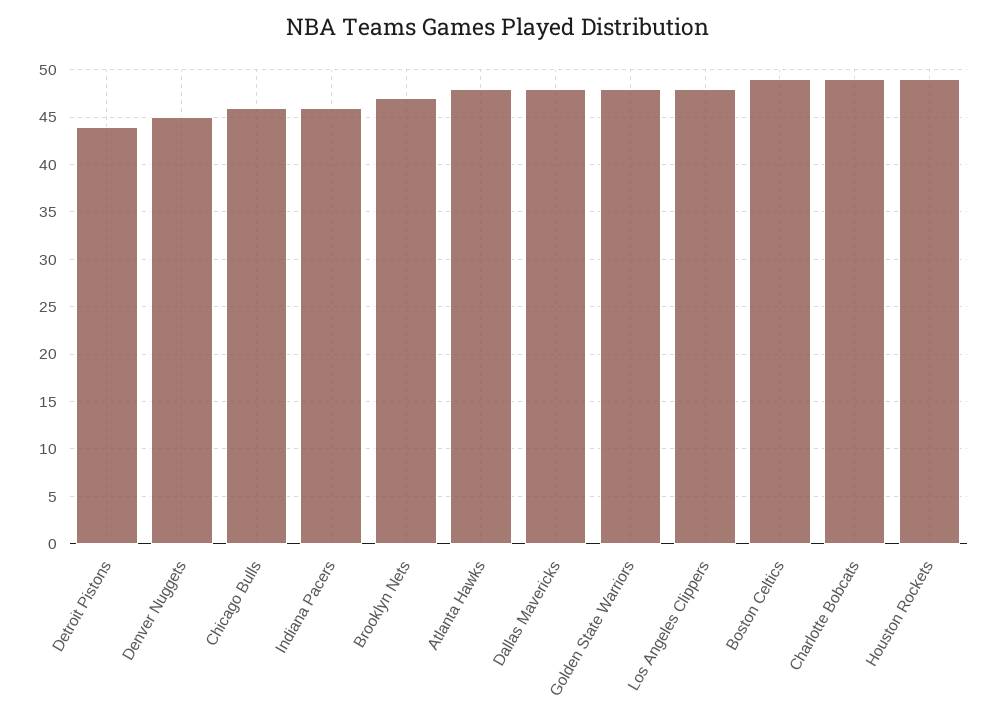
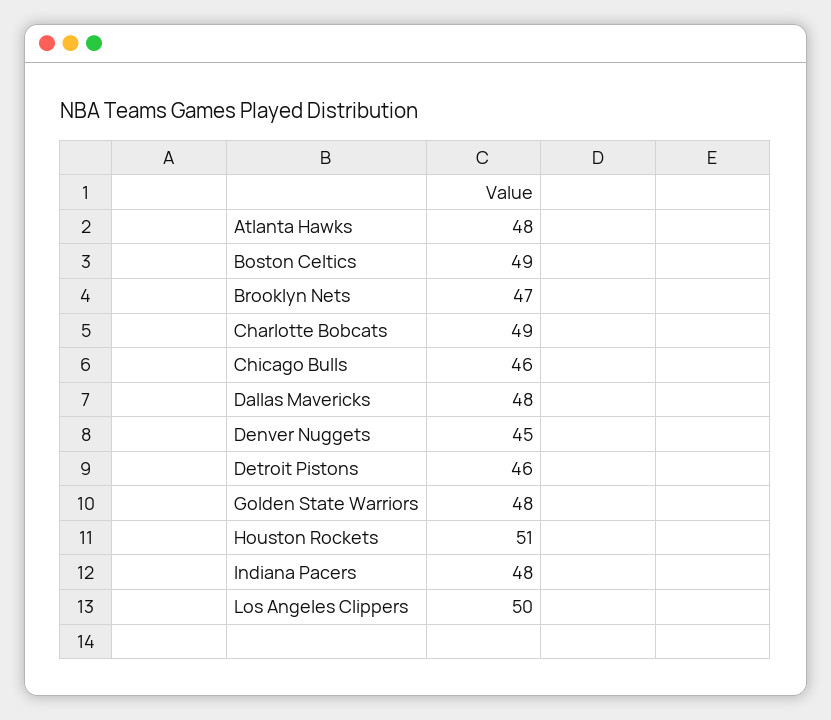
Detroit Pistons: 44 -> 46
Indiana Pacers: 46 -> 48
Los Angeles Clippers: 48 -> 50
Houston Rockets: 49 -> 51

